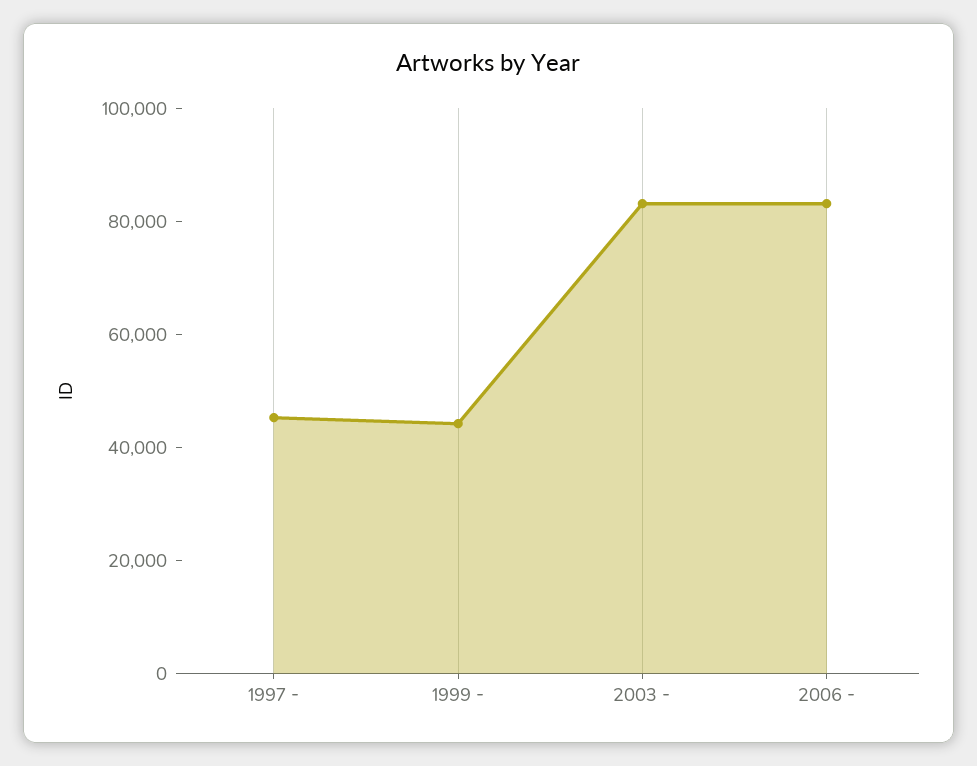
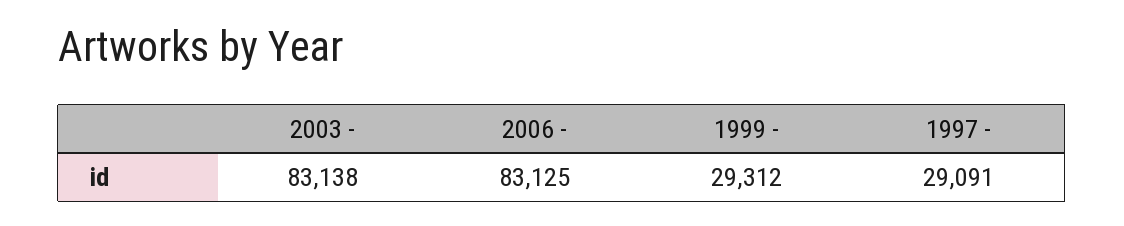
1997 -: 45000 -> 29091
1999 -: 45000 -> 29312

